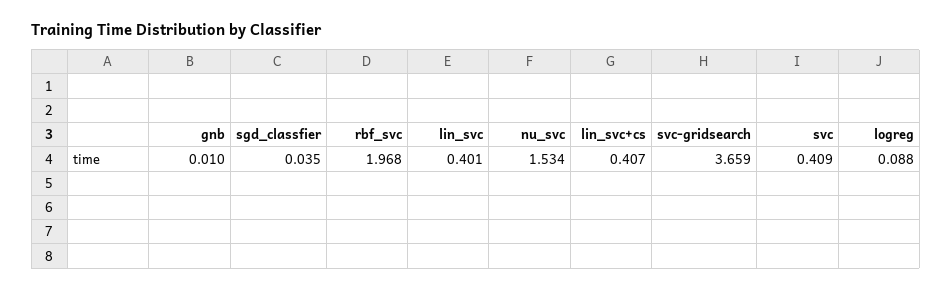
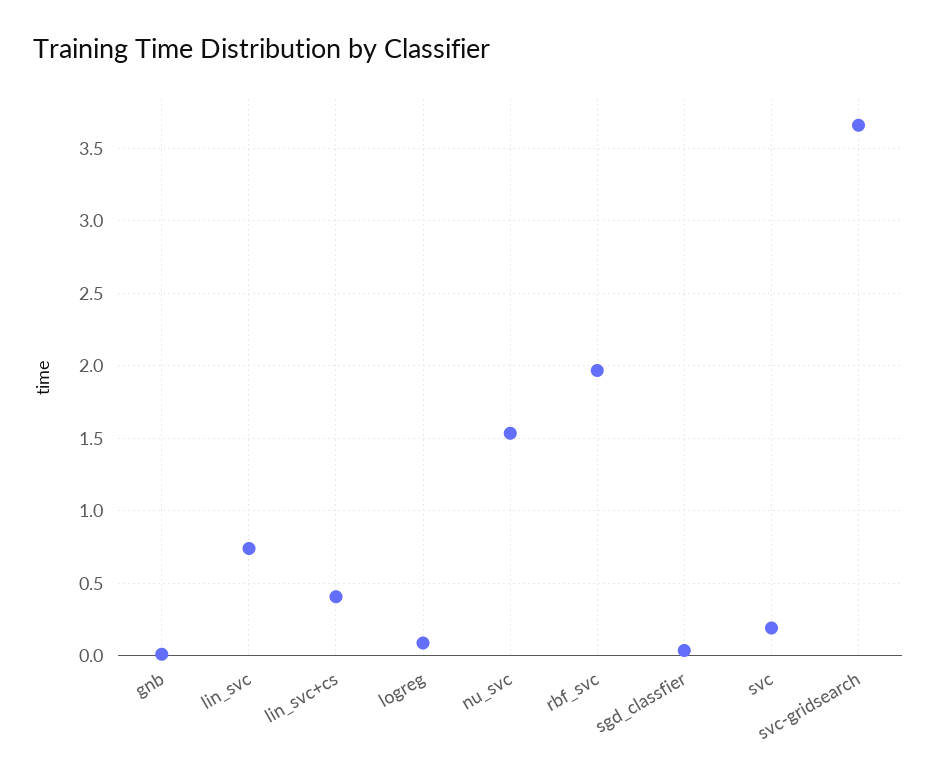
lin_svc: 0.401 -> 0.75
svc: 0.409 -> 0.2

